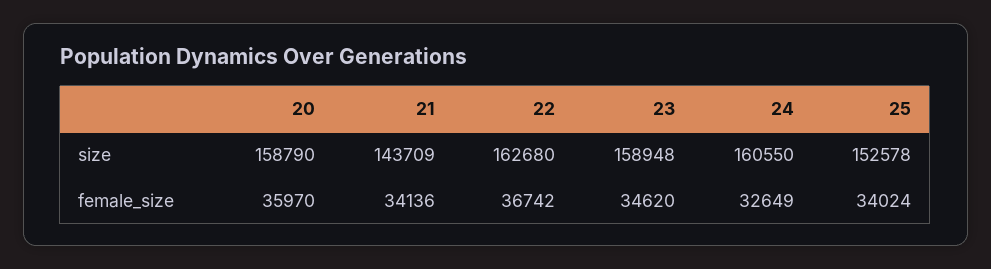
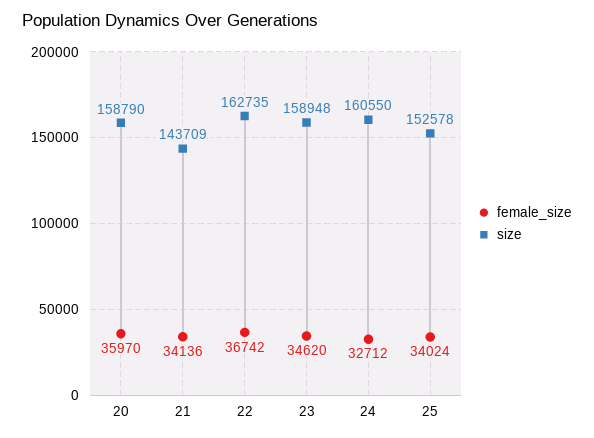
size, 22: 162680 -> 162735
female_size, 24: 32649 -> 32712

